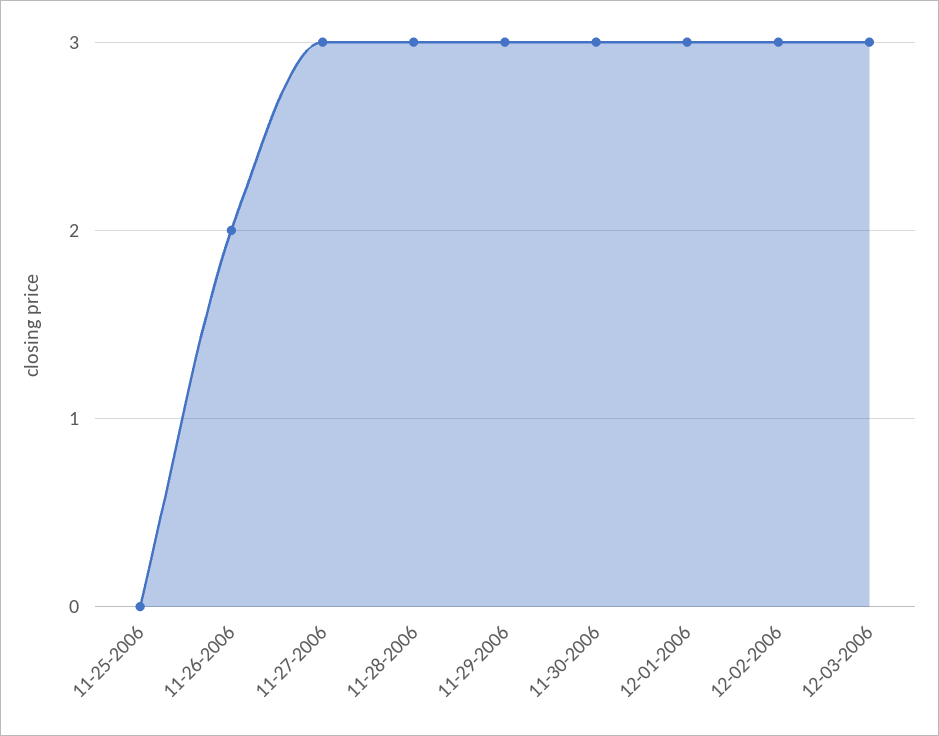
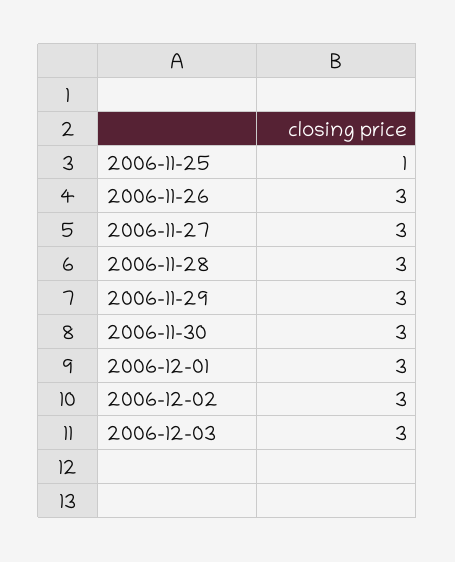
11-25-2006: 0 -> 1
11-26-2006: 2 -> 3

